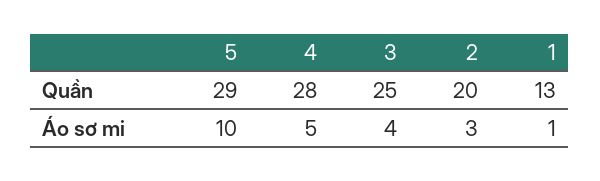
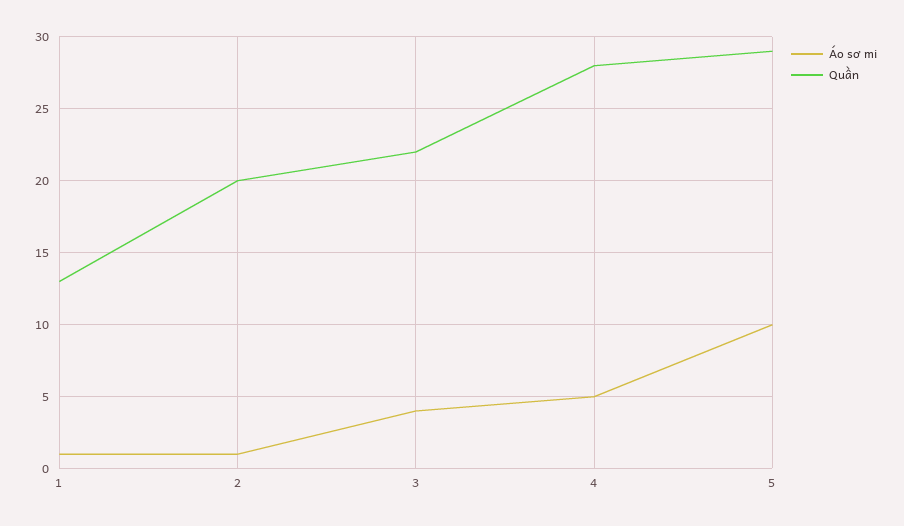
Quần, 3: 25 -> 22
Áo sơ mi, 2: 3 -> 1

